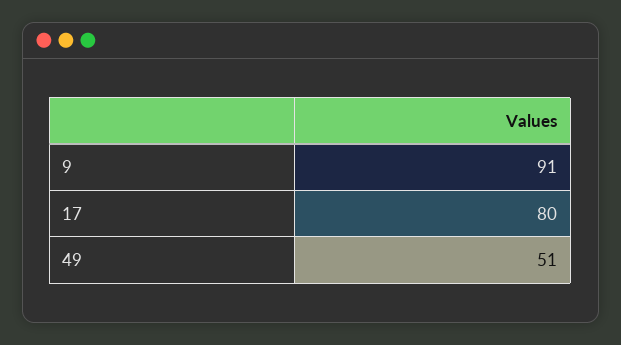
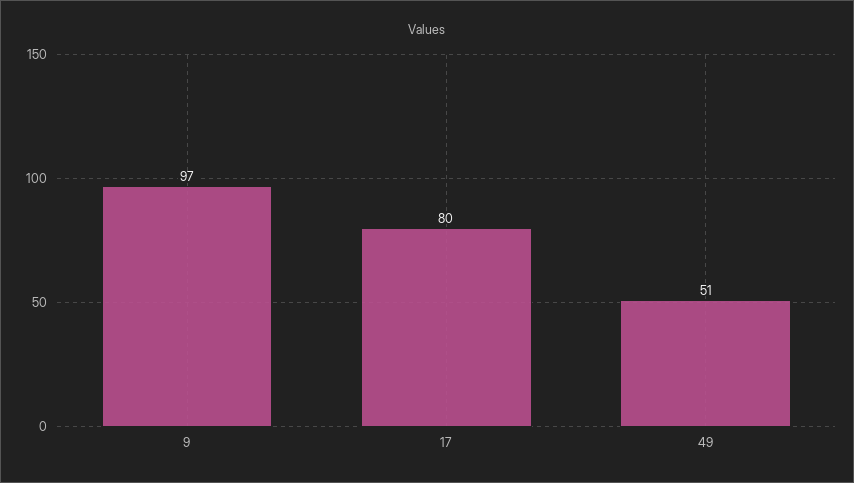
9: 91 -> 97

